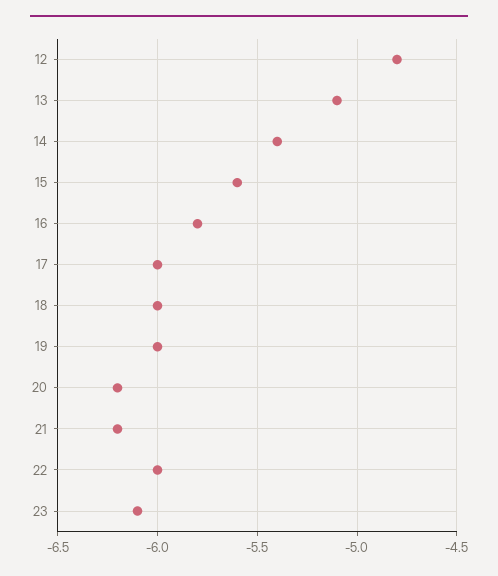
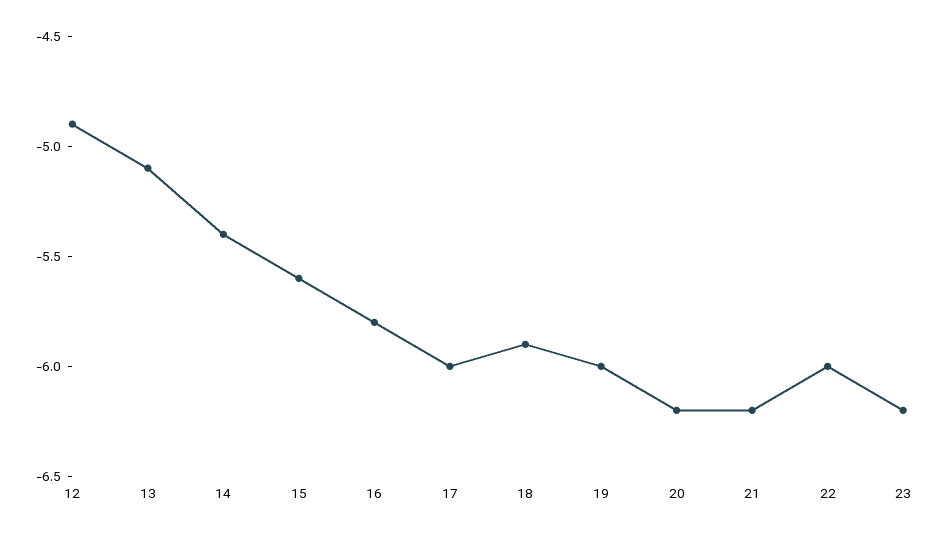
12: -4.8 -> -4.9
18: -6 -> -5.9
23: -6.1 -> -6.2

